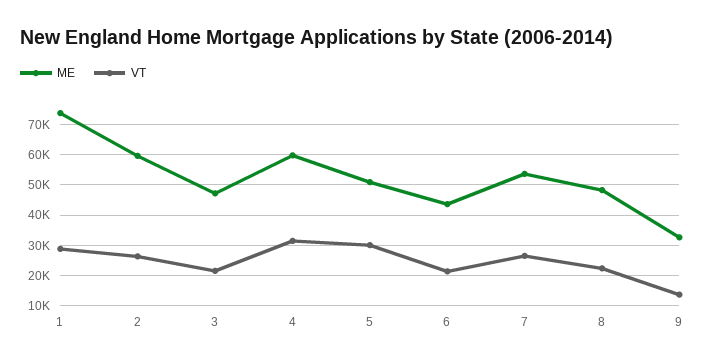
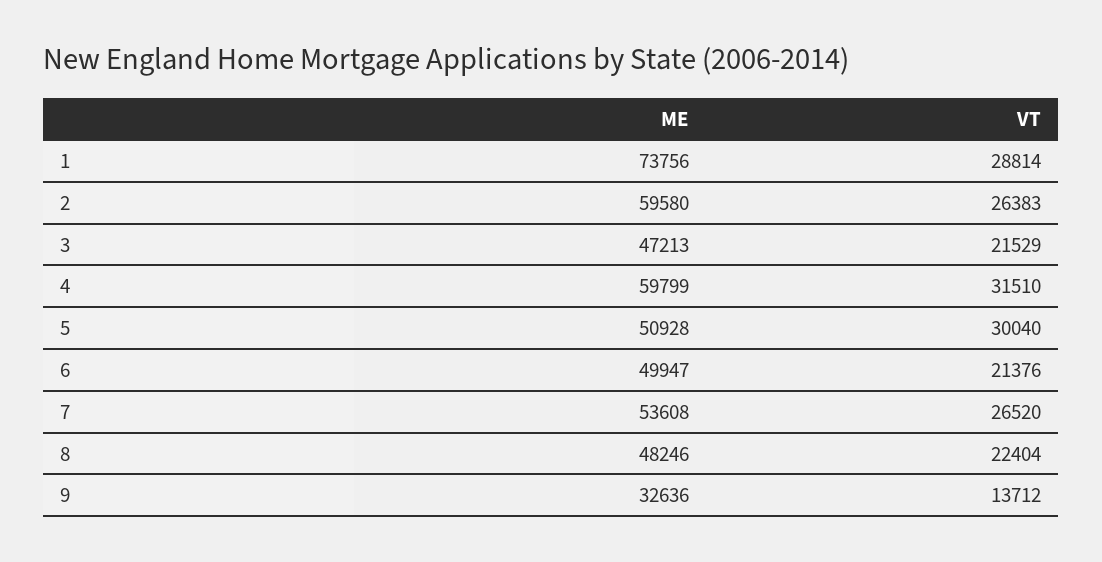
ME, 6: 44000 -> 49947

